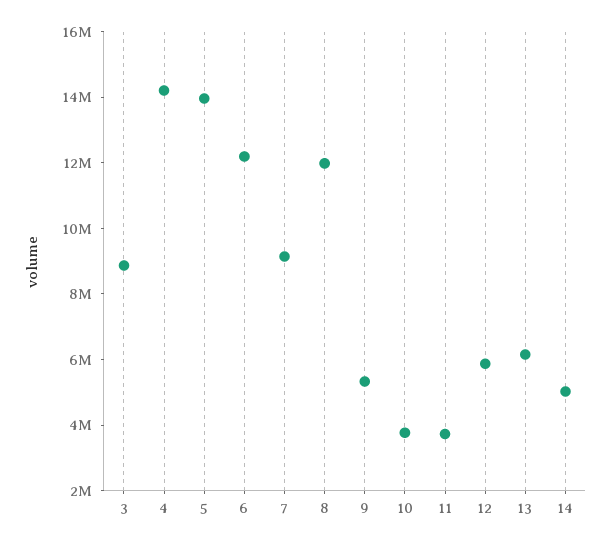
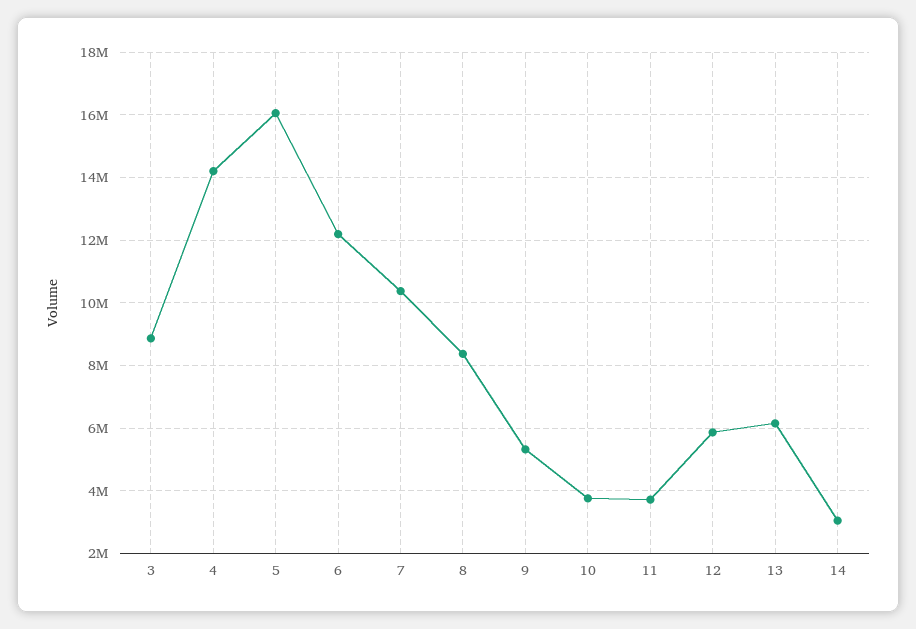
5: 14000000 -> 16000000
7: 9000000 -> 10400000
8: 12000000 -> 8400000
14: 5000000 -> 3000000

